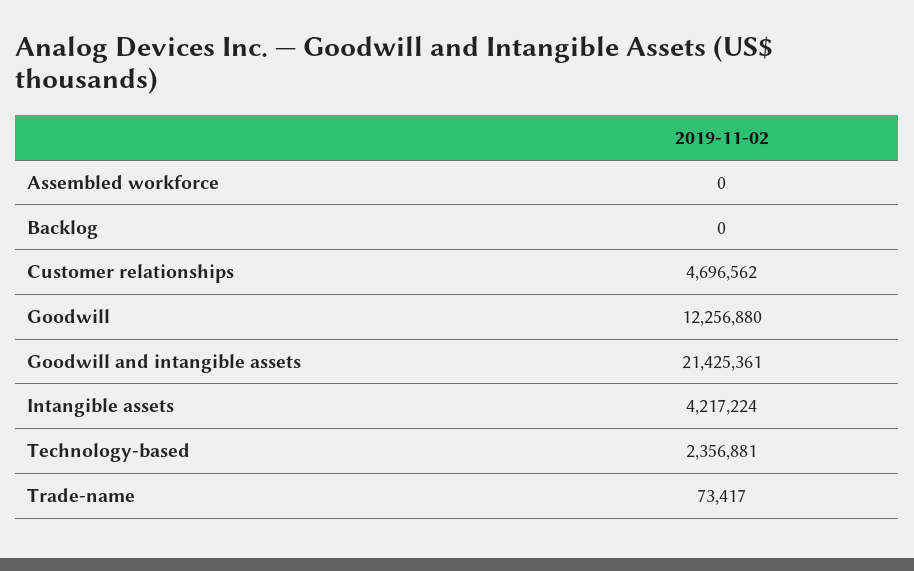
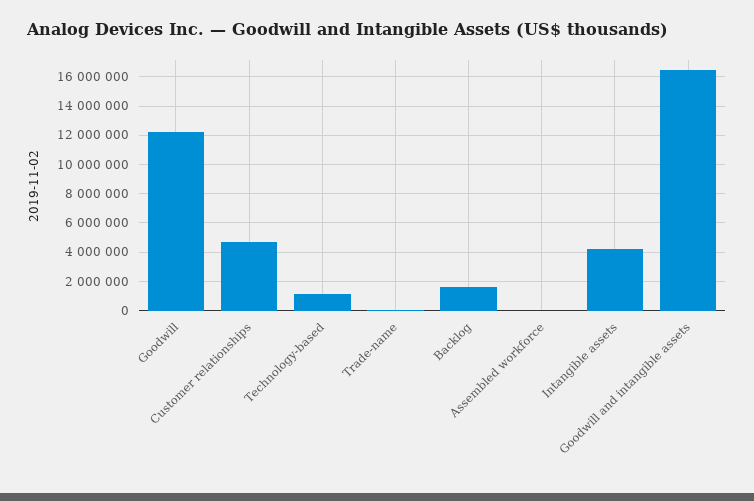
Backlog: 0 -> 1500000
Goodwill and intangible assets: 21425361 -> 16500000
Technology-based: 2356881 -> 1000000

